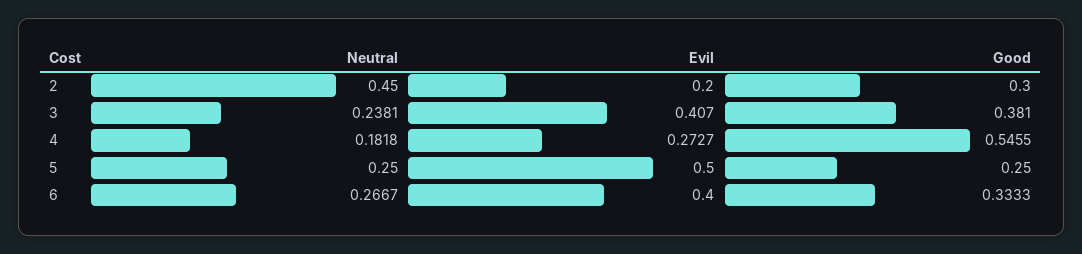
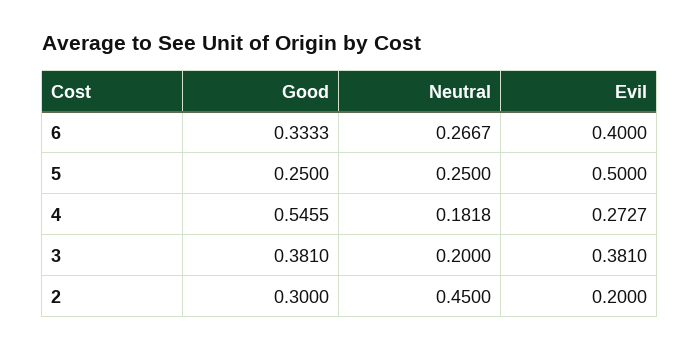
Neutral, 3: 0.2381 -> 0.2
Evil, 3: 0.407 -> 0.381

